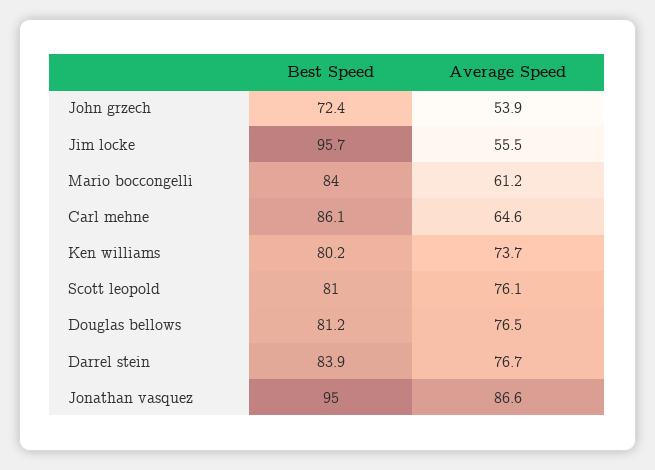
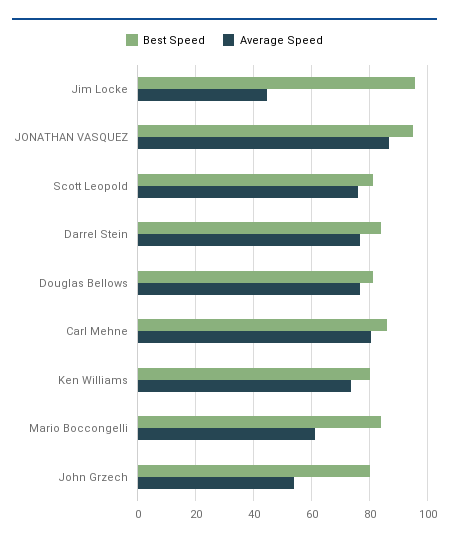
Best Speed, John grzech: 72.4 -> 80
Average Speed, Jim locke: 55.5 -> 45
Average Speed, Carl mehne: 64.6 -> 80

